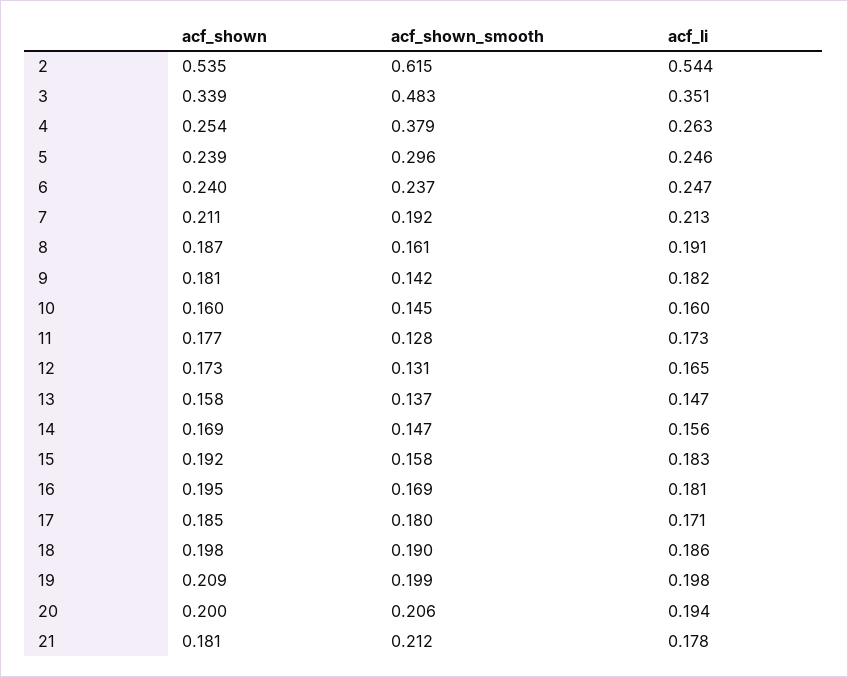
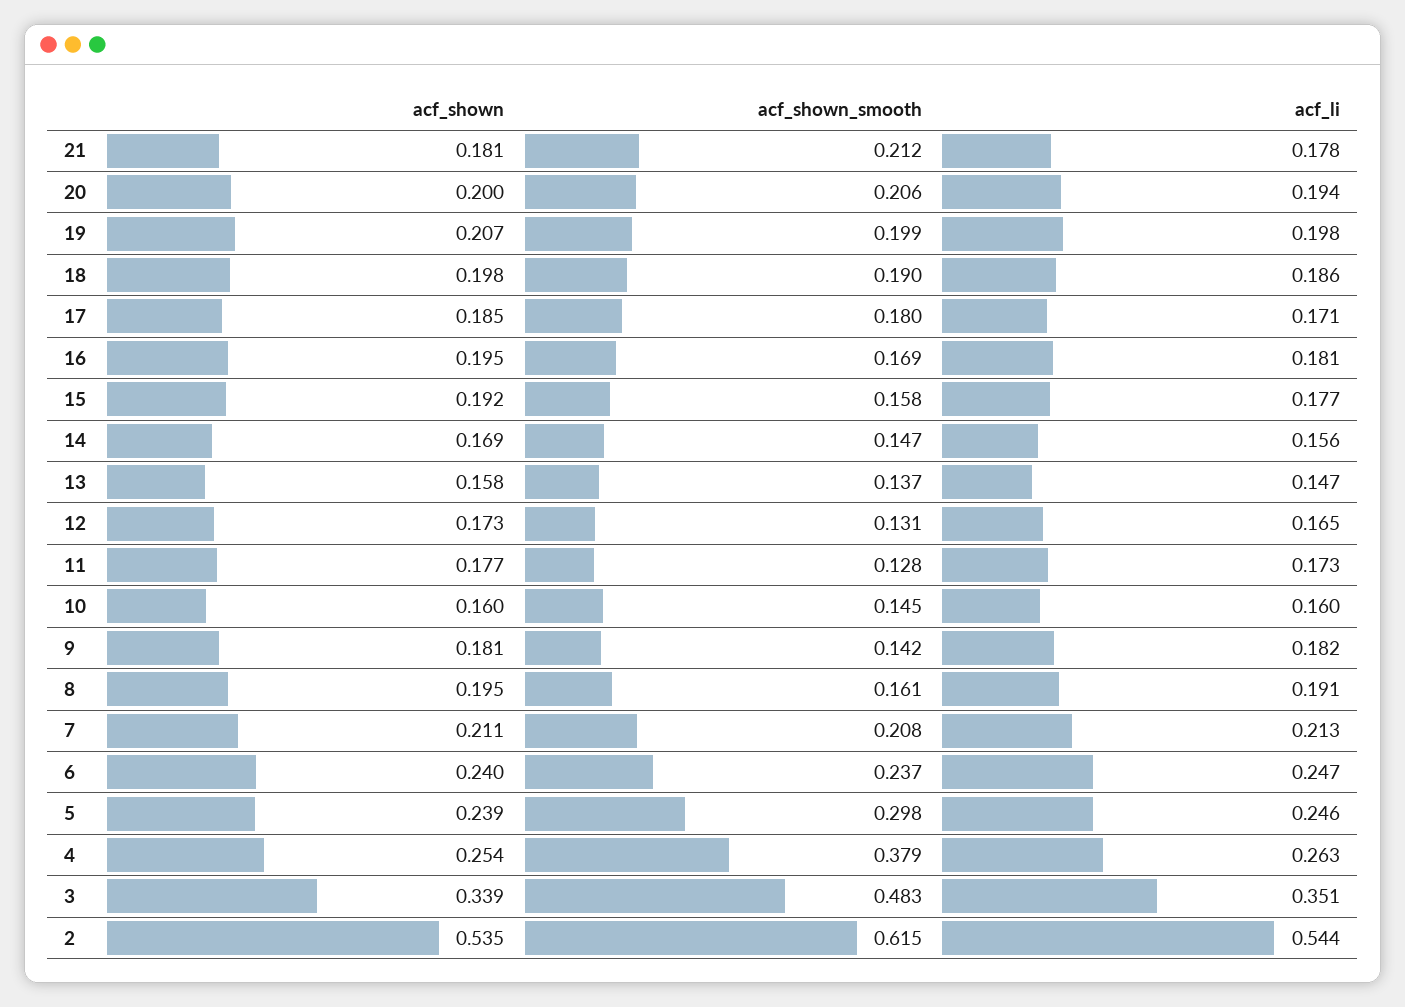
acf_shown_smooth, 5: 0.296 -> 0.298
acf_shown_smooth, 7: 0.192 -> 0.208
acf_shown, 8: 0.187 -> 0.195
acf_li, 15: 0.183 -> 0.177
acf_shown, 19: 0.209 -> 0.207

